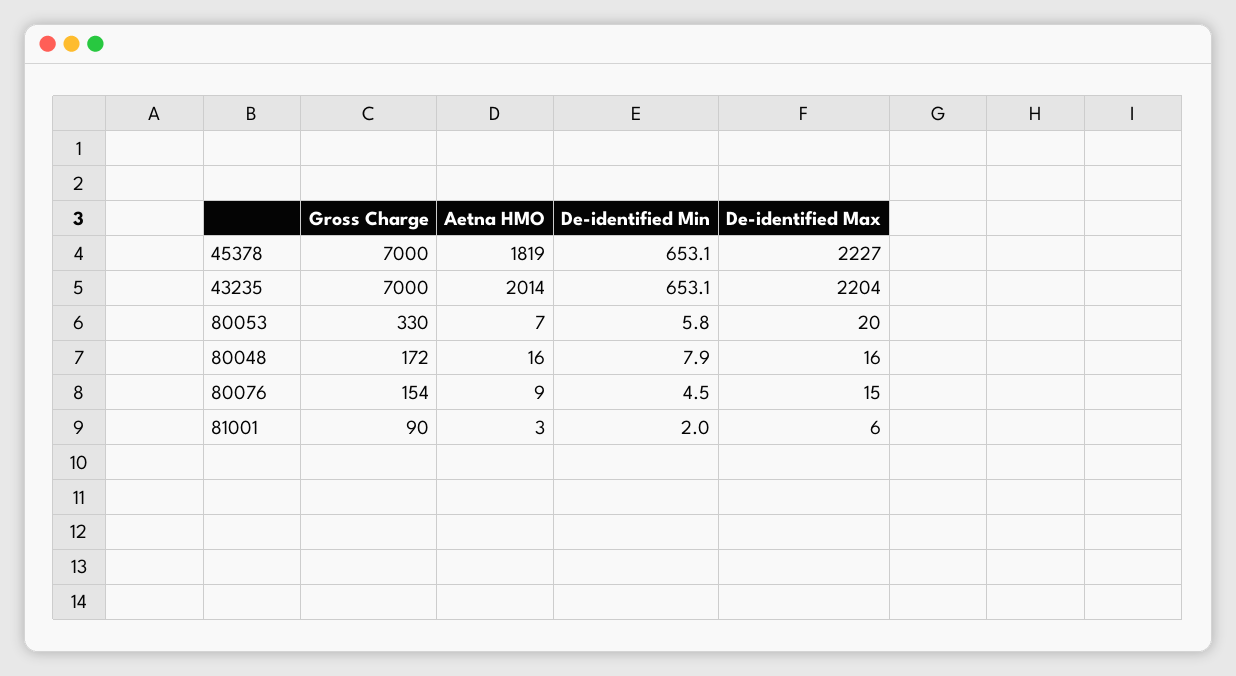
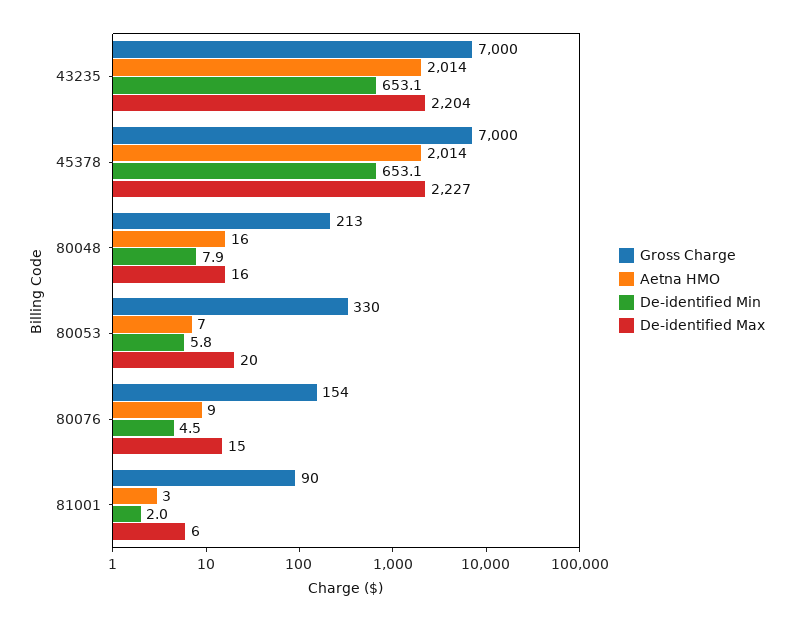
Aetna HMO, 45378: 1819 -> 2014
Gross Charge, 80048: 172 -> 213

